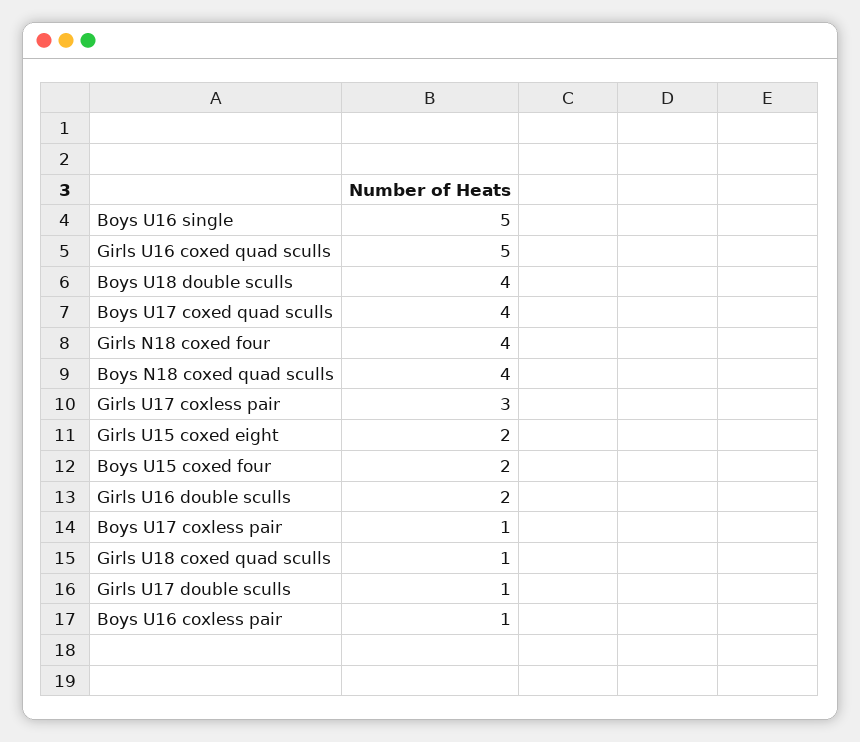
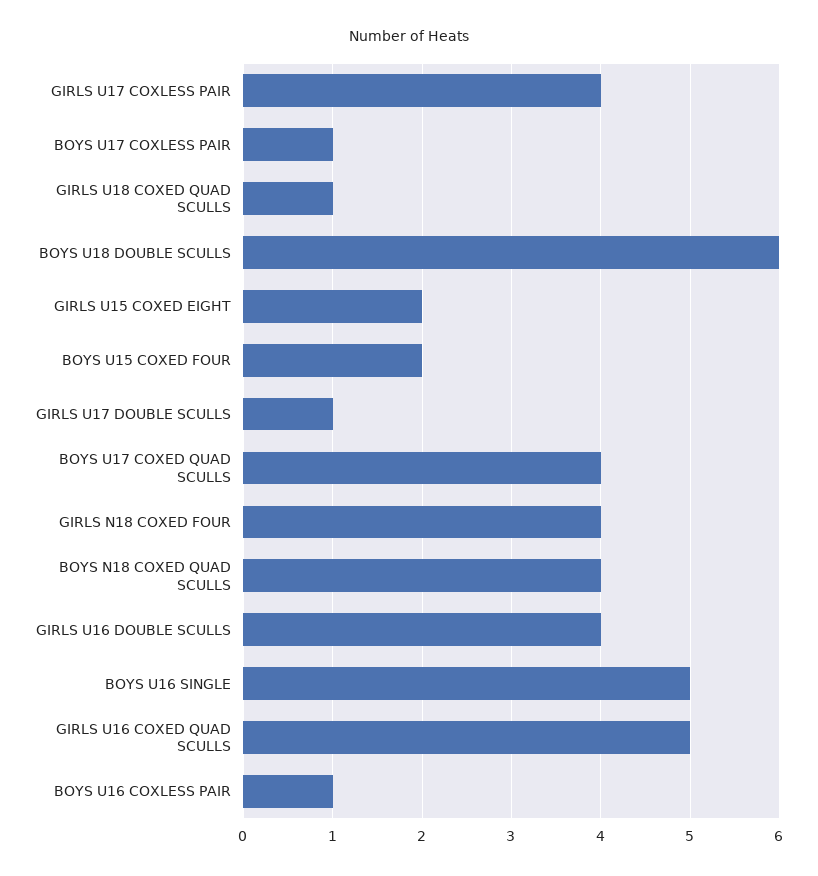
Boys U18 double sculls: 4 -> 6
Girls U17 coxless pair: 3 -> 4
Girls U16 double sculls: 2 -> 4

